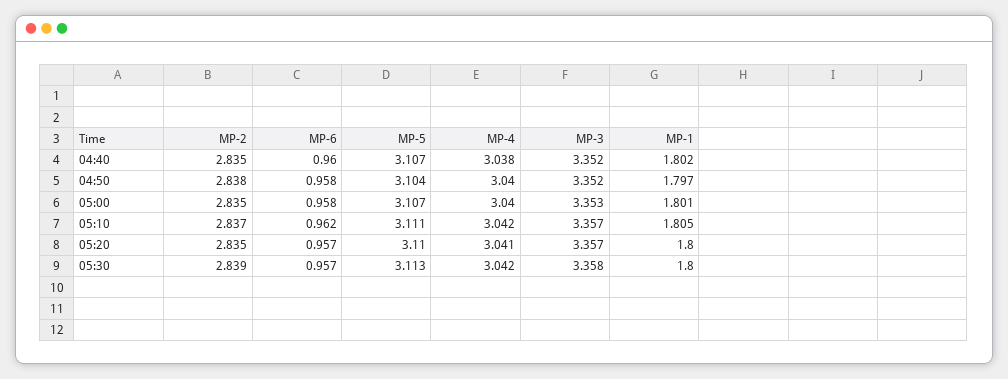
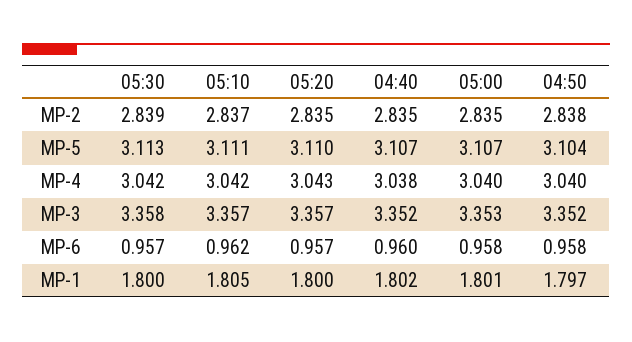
MP-4, 05:20: 3.041 -> 3.043

